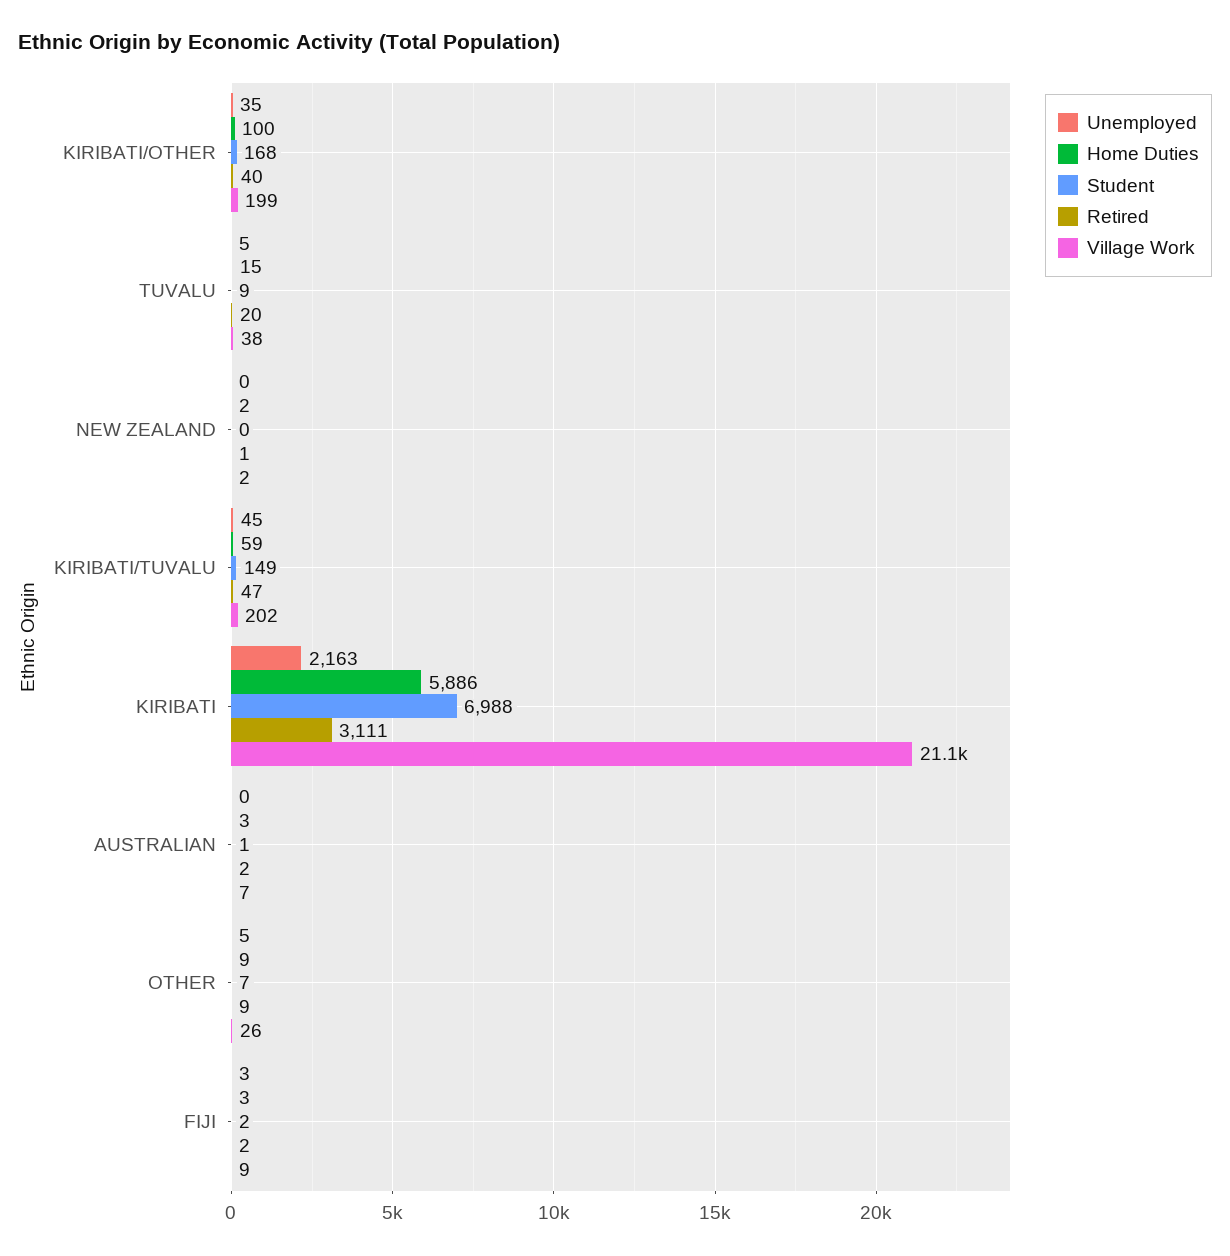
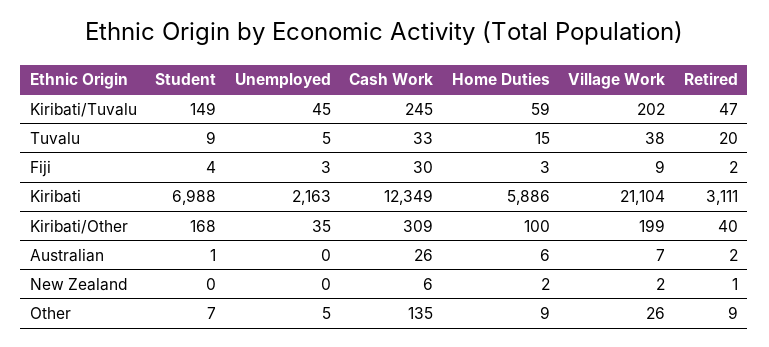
Home Duties, AUSTRALIAN: 3 -> 6
Student, FIJI: 2 -> 4
Cash Work, KIRIBATI/TUVALU: none -> 245
Cash Work, TUVALU: none -> 33
Cash Work, FIJI: none -> 30
Cash Work, KIRIBATI: none -> 12349
Cash Work, KIRIBATI/OTHER: none -> 309
Cash Work, AUSTRALIAN: none -> 26
Cash Work, NEW ZEALAND: none -> 6
Cash Work, OTHER: none -> 135

